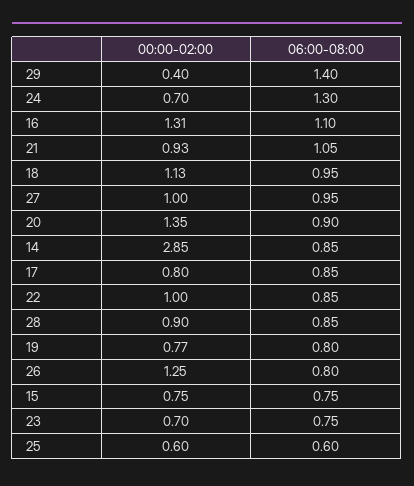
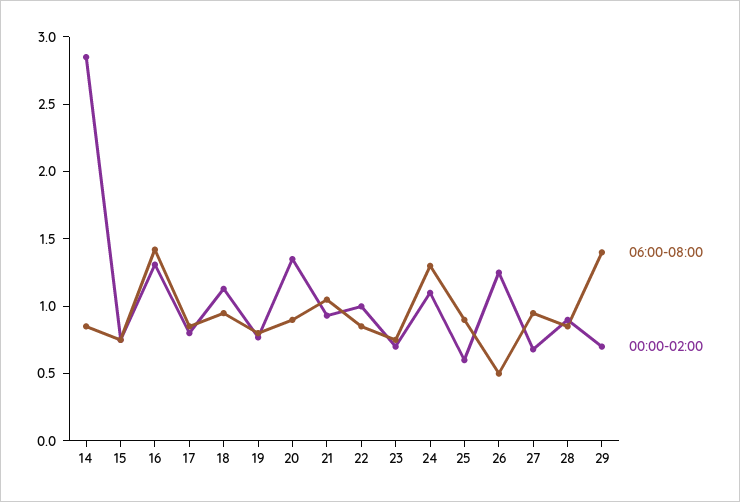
00:00-02:00, 29: 0.4 -> 0.7
00:00-02:00, 24: 0.7 -> 1.1
06:00-08:00, 16: 1.1 -> 1.4
00:00-02:00, 27: 1 -> 0.7
06:00-08:00, 26: 0.8 -> 0.5
06:00-08:00, 25: 0.6 -> 0.9

